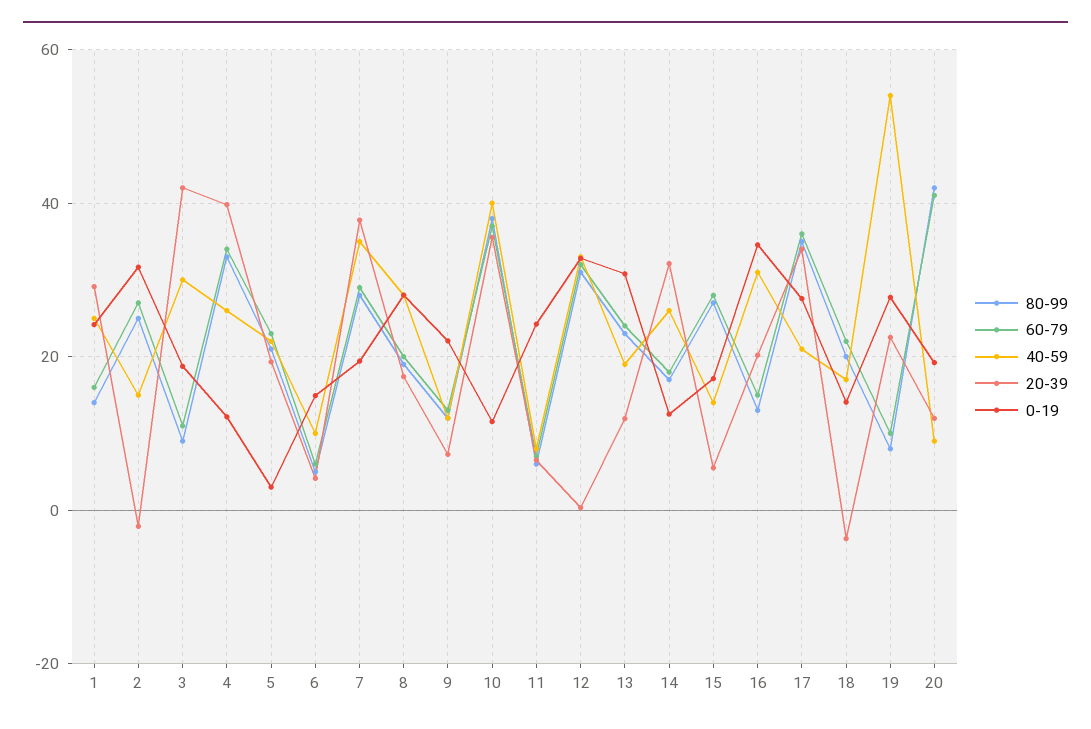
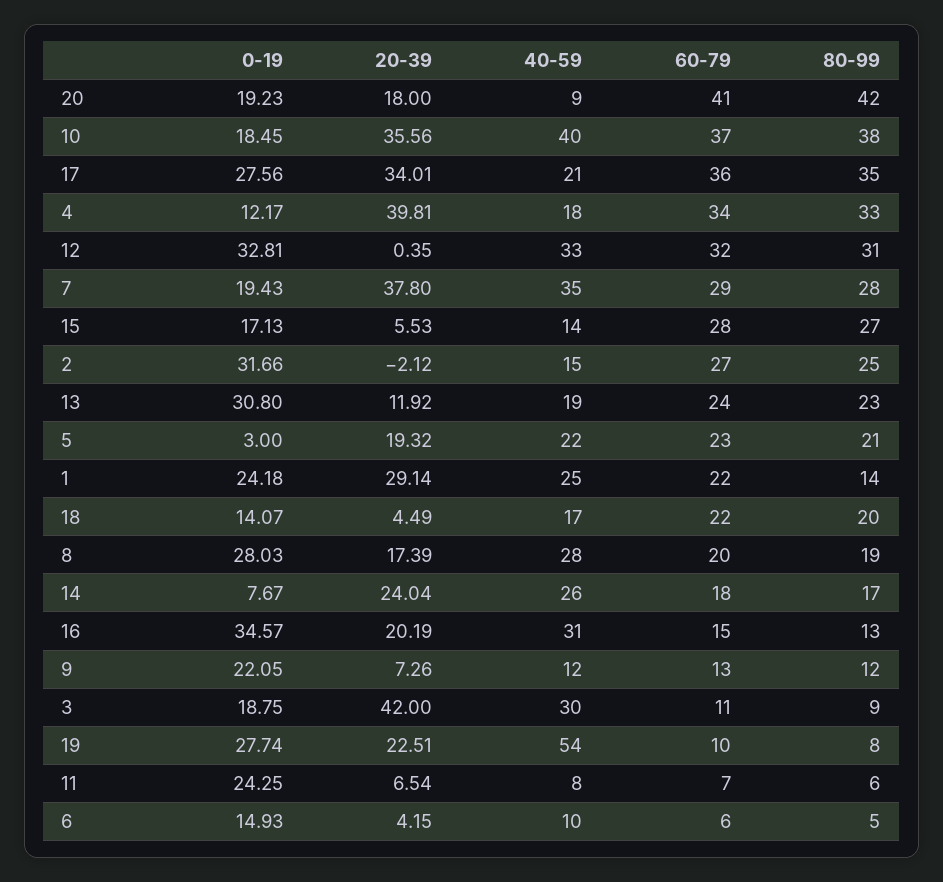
60-79, 1: 16 -> 22
40-59, 4: 26 -> 18
0-19, 10: 12 -> 18.45
20-39, 14: 32 -> 24.04
0-19, 14: 12 -> 7.67
20-39, 18: -4 -> 4.49
20-39, 20: 12 -> 18

